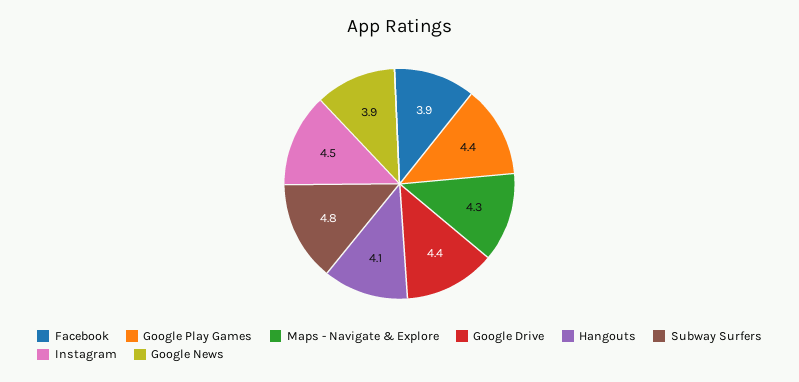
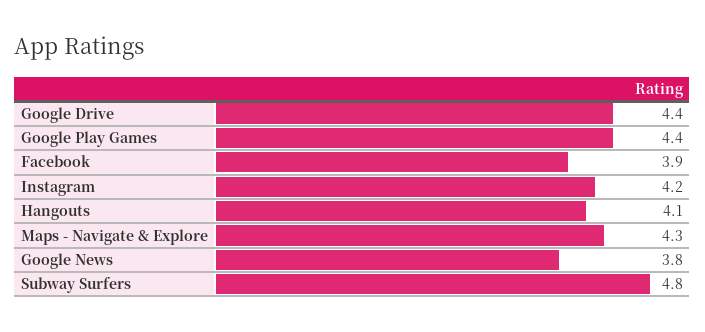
Instagram: 4.5 -> 4.2
Google News: 3.9 -> 3.8

